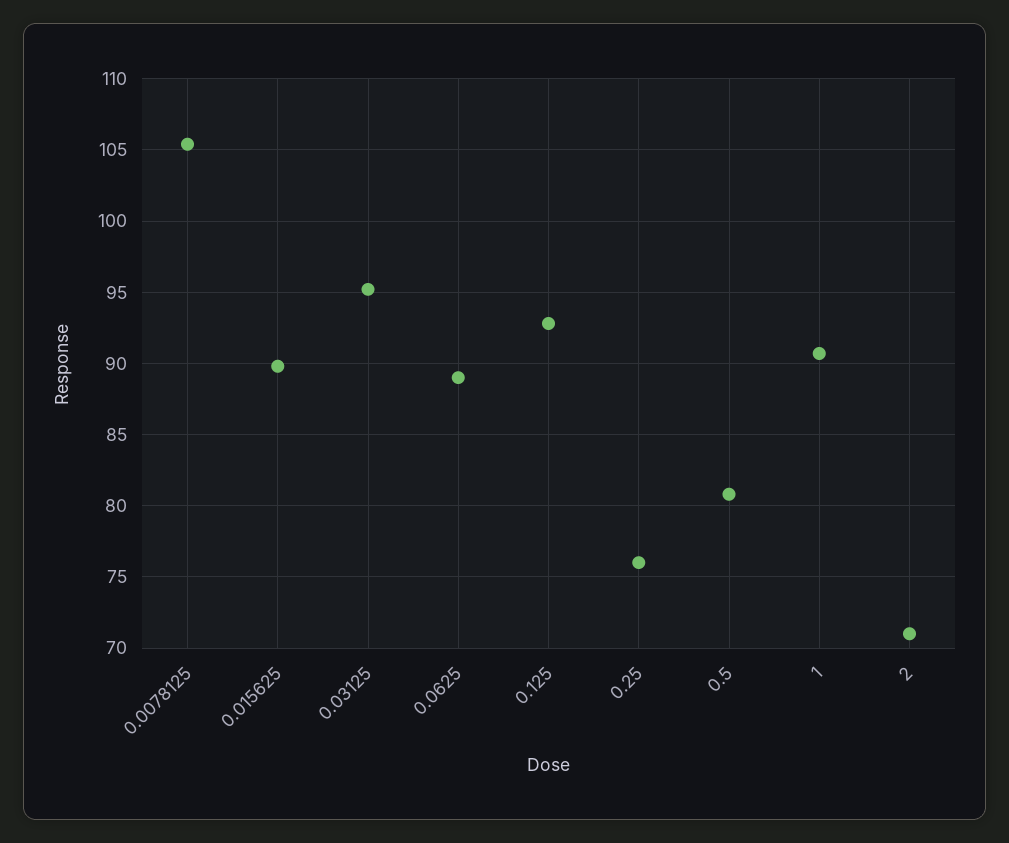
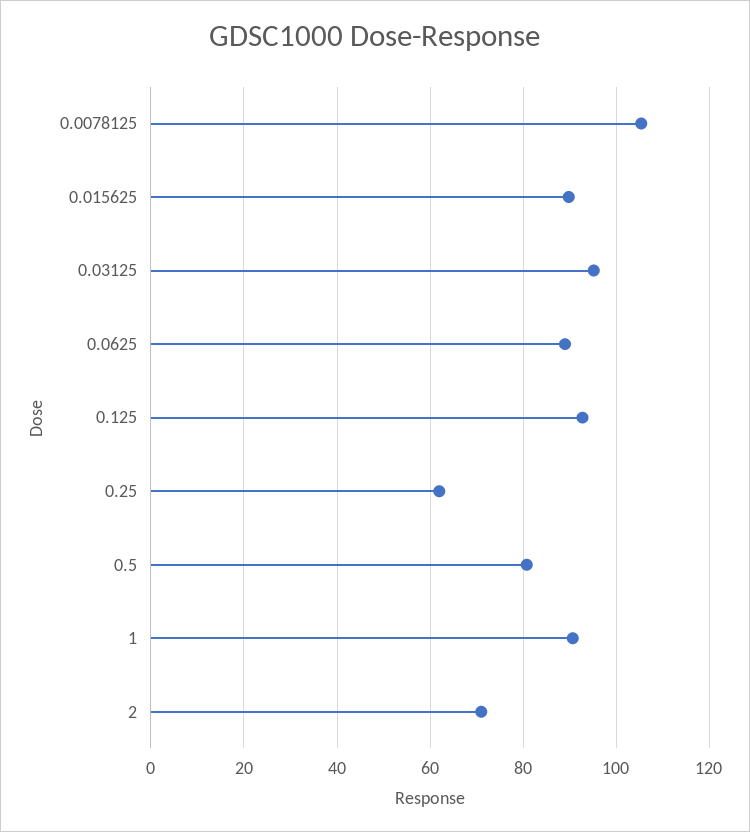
0.25: 76 -> 62

